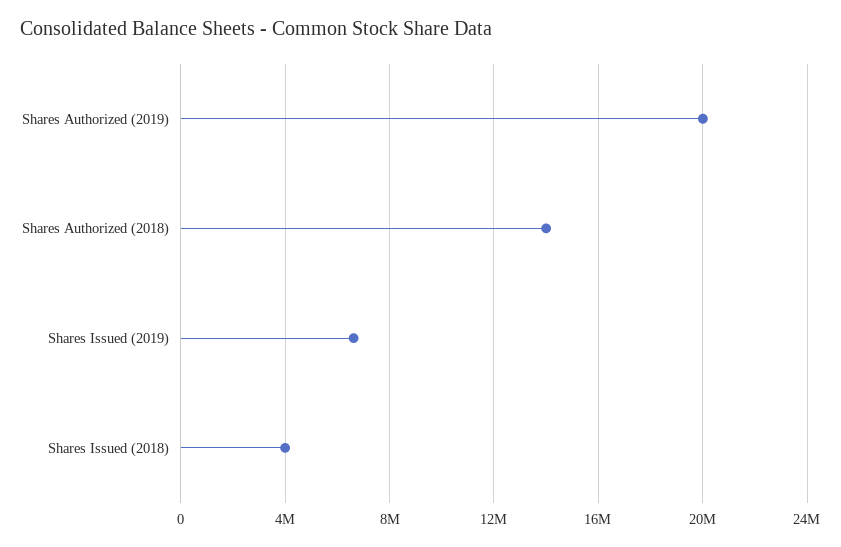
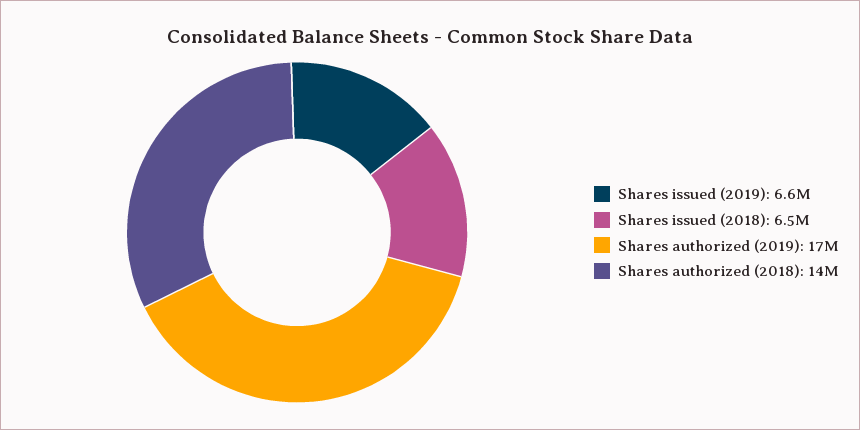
Shares Authorized (2019): 20000000 -> 17000000
Shares Issued (2018): 4000000 -> 6500000

